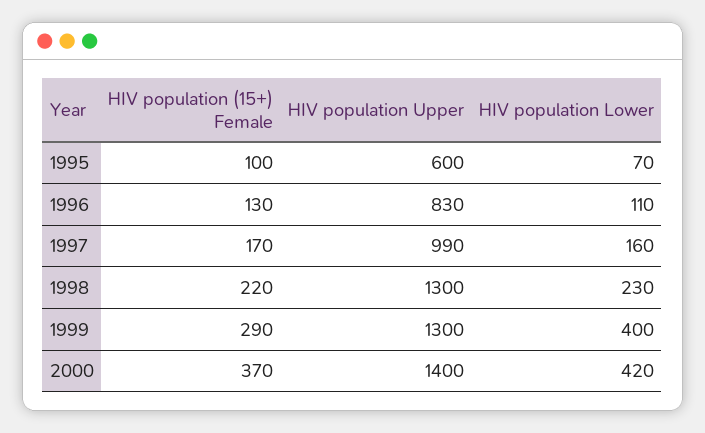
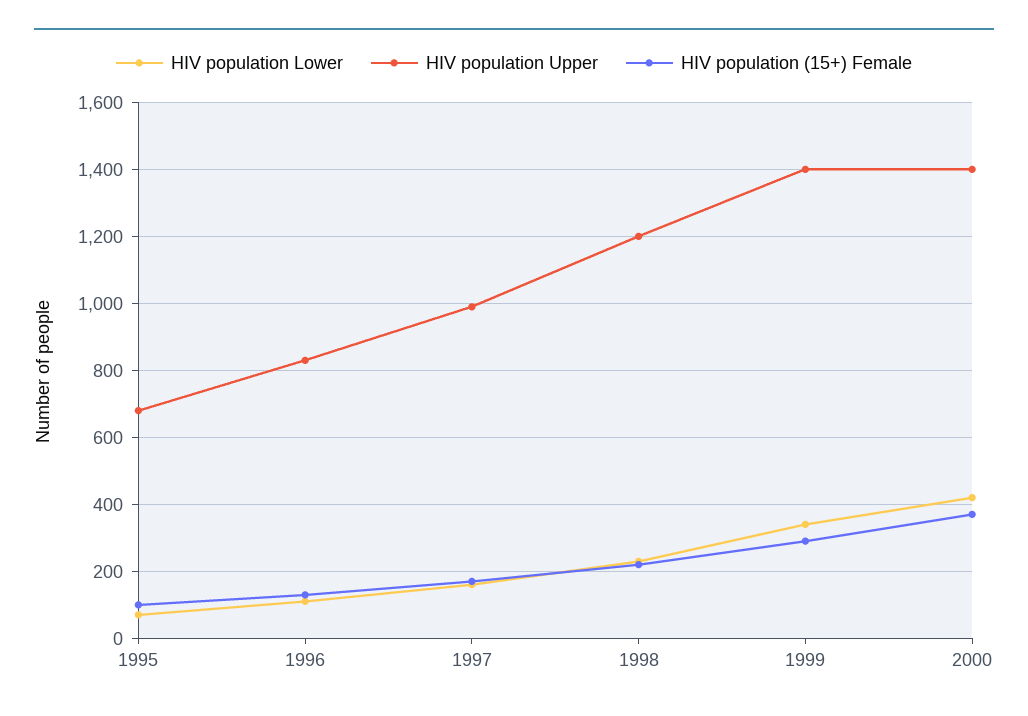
HIV population Upper, 1995: 600 -> 680
HIV population Upper, 1998: 1300 -> 1200
HIV population Upper, 1999: 1300 -> 1400
HIV population Lower, 1999: 400 -> 340

